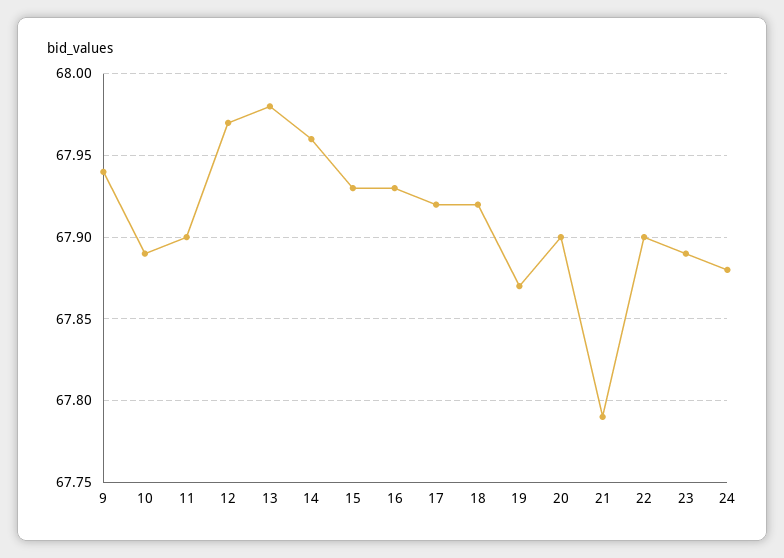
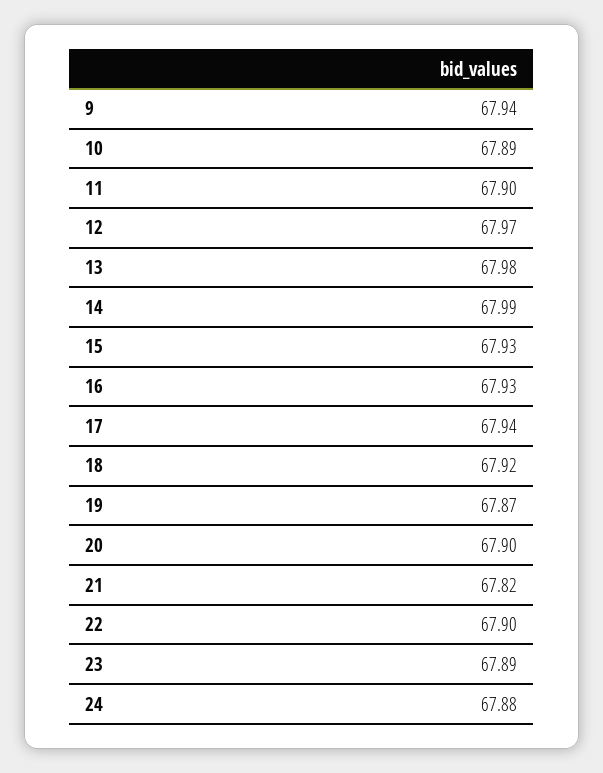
14: 67.96 -> 67.99
17: 67.92 -> 67.94
21: 67.79 -> 67.82

